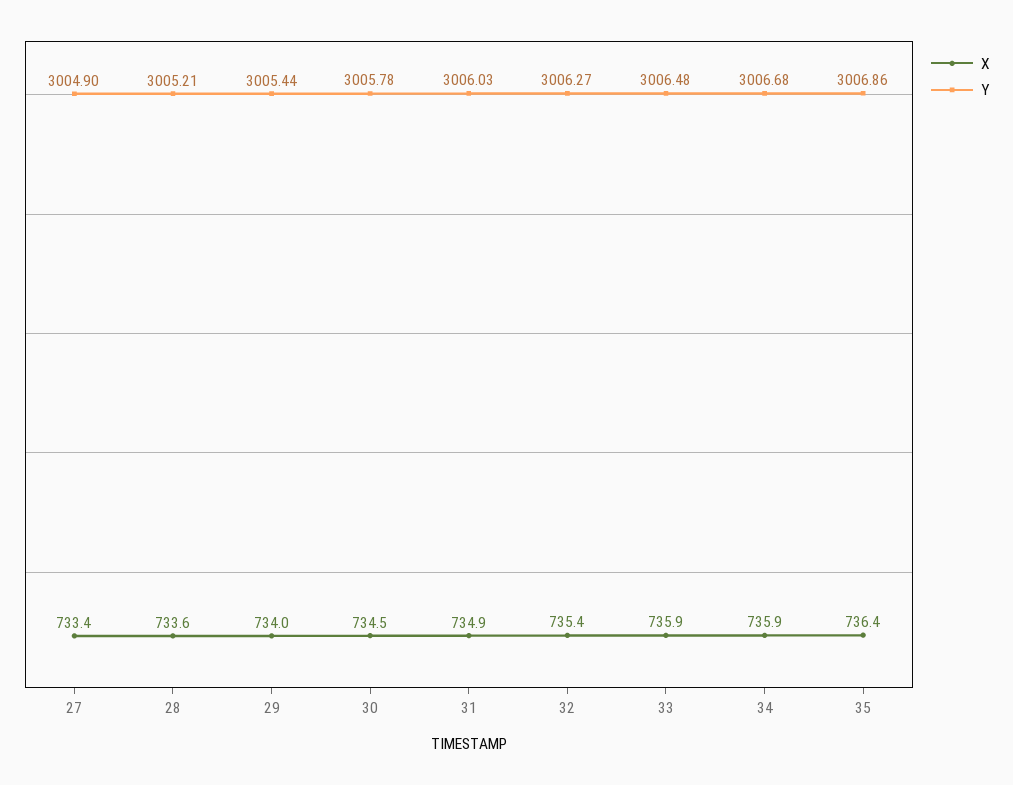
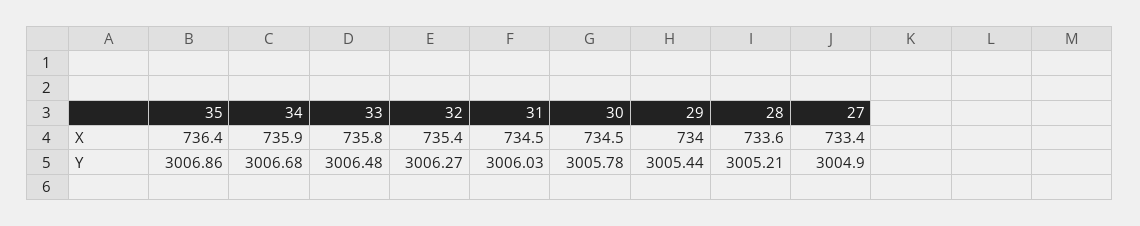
X, 31: 734.9 -> 734.5
X, 33: 735.9 -> 735.8

